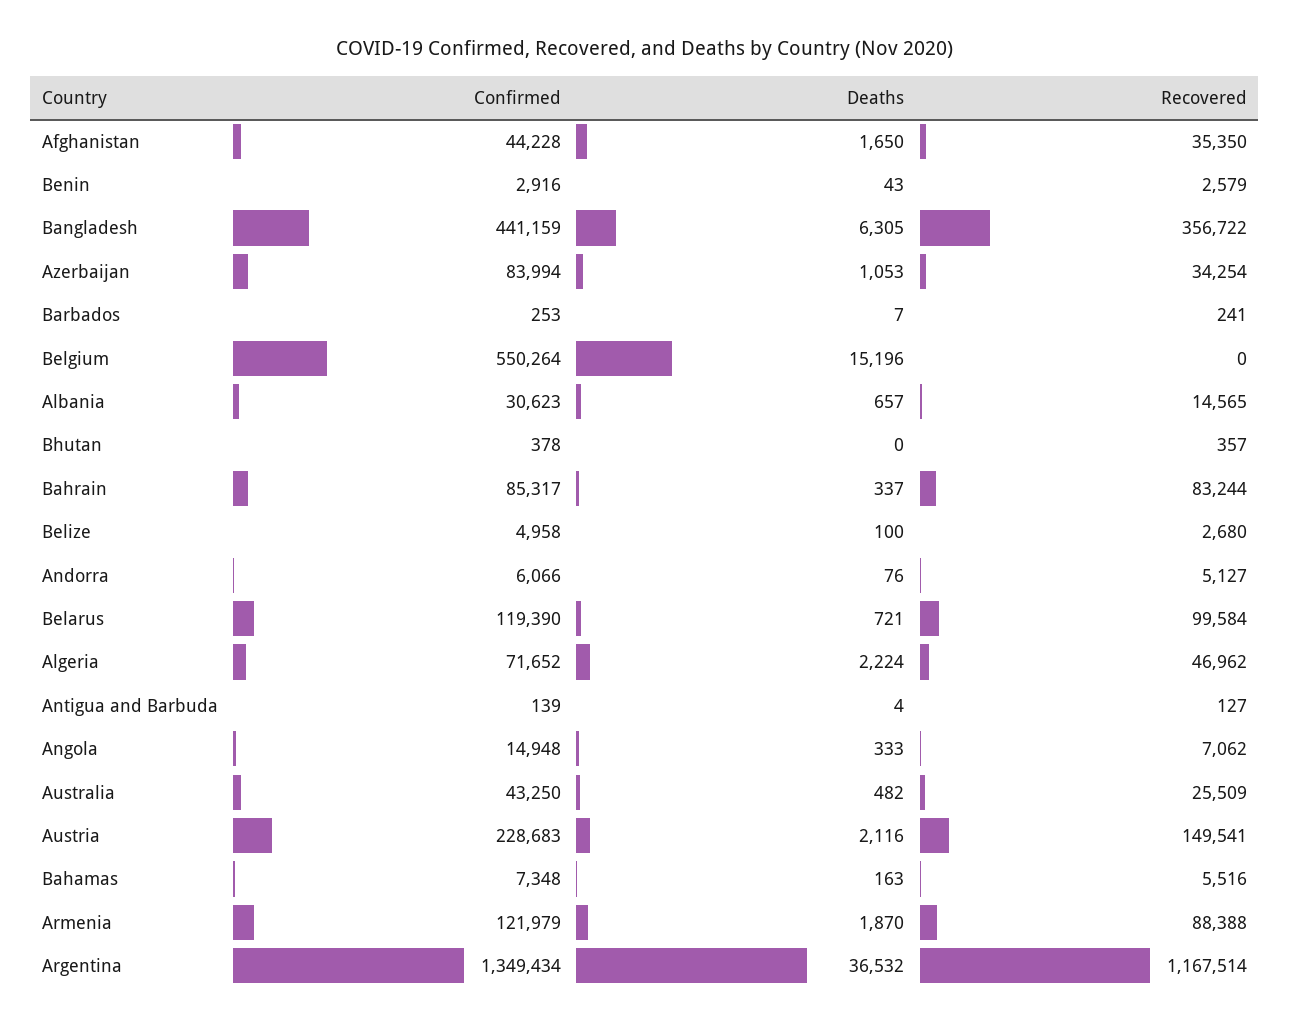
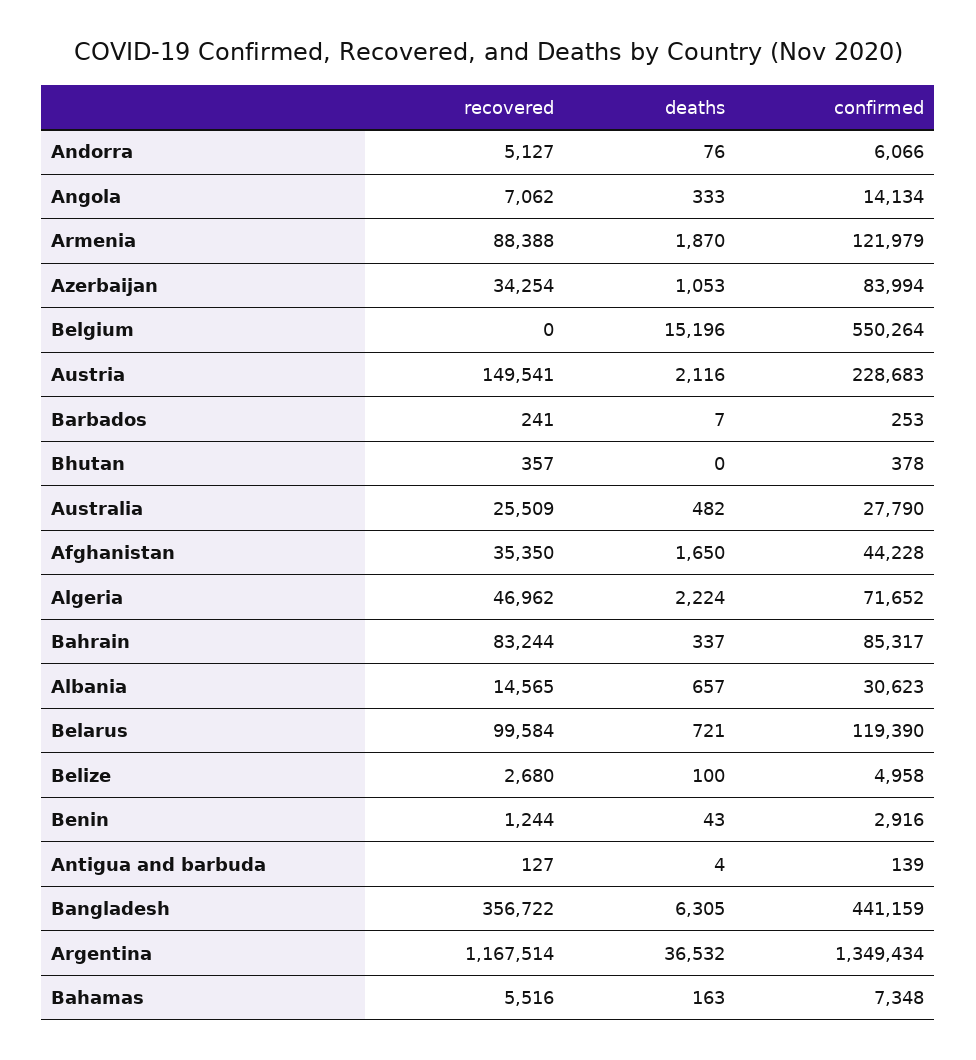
Recovered, Benin: 2579 -> 1244
Confirmed, Angola: 14948 -> 14134
Confirmed, Australia: 43250 -> 27790

